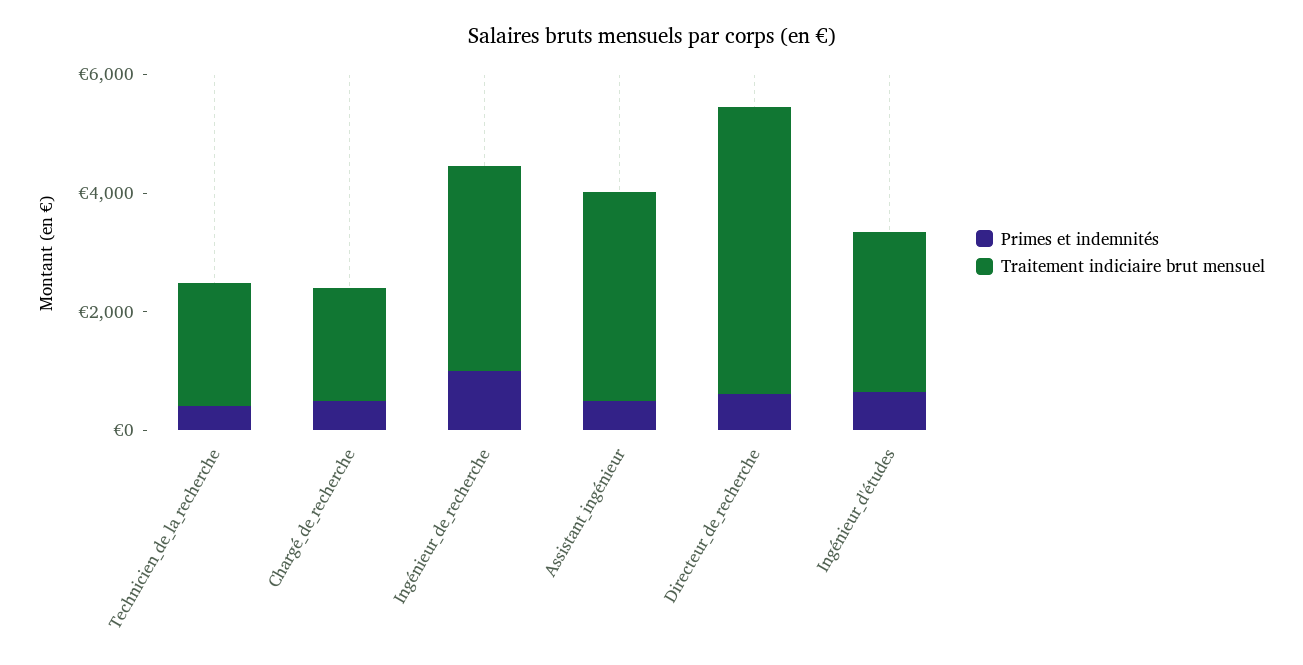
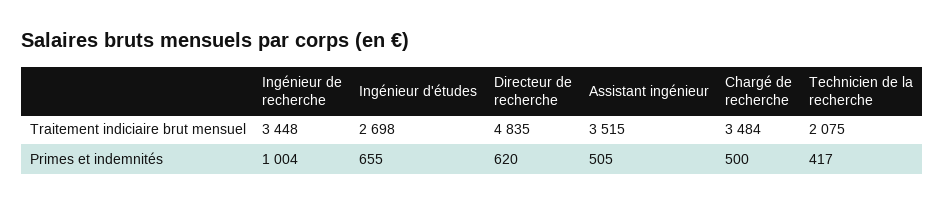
Traitement indiciaire brut mensuel, Chargé_de_recherche: 2000 -> 3484

